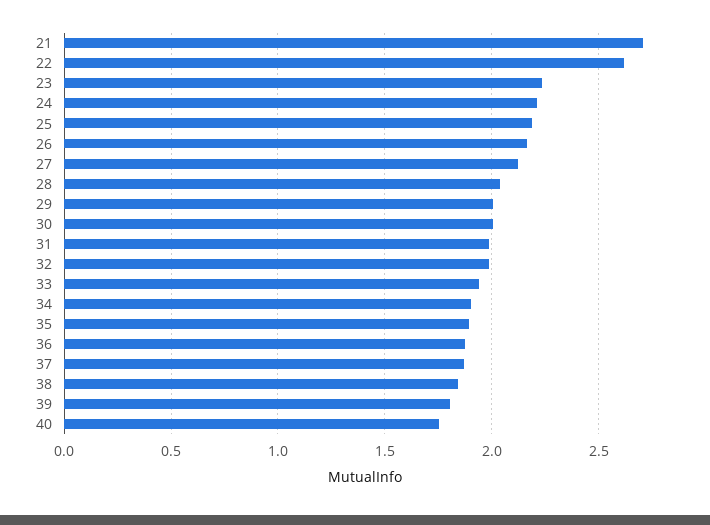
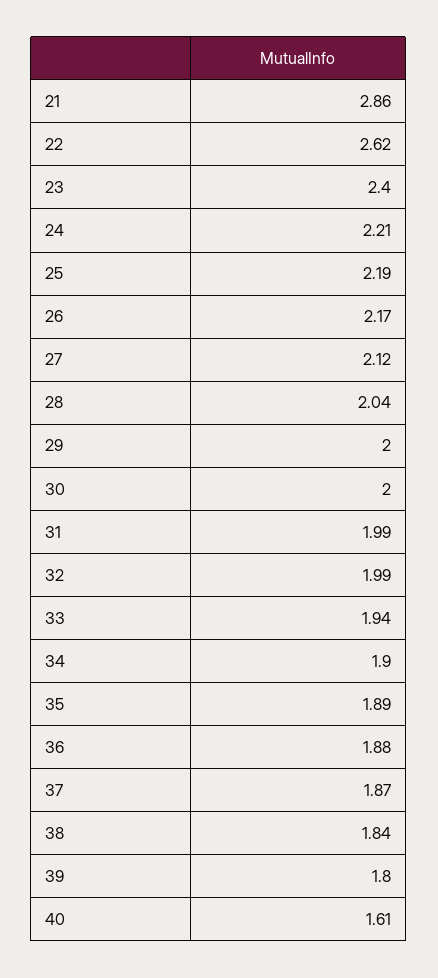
21: 2.7 -> 2.86
23: 2.25 -> 2.4
40: 1.75 -> 1.61

